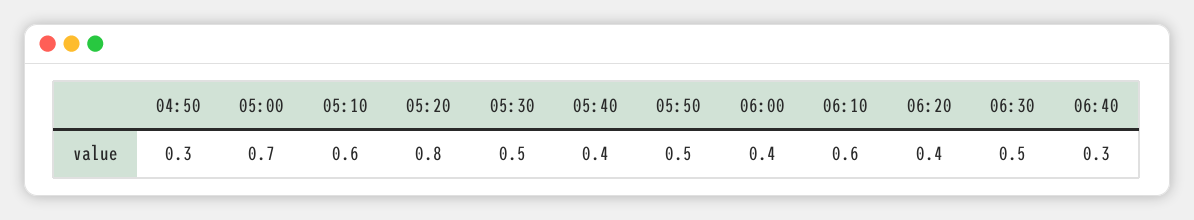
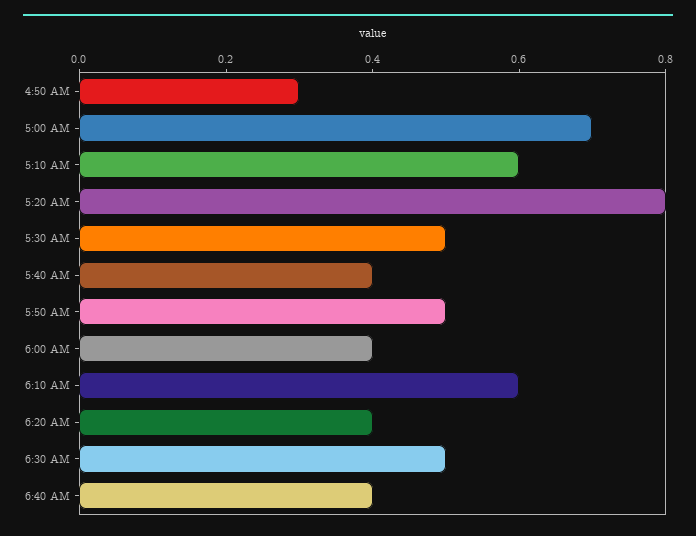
06:40: 0.3 -> 0.4

